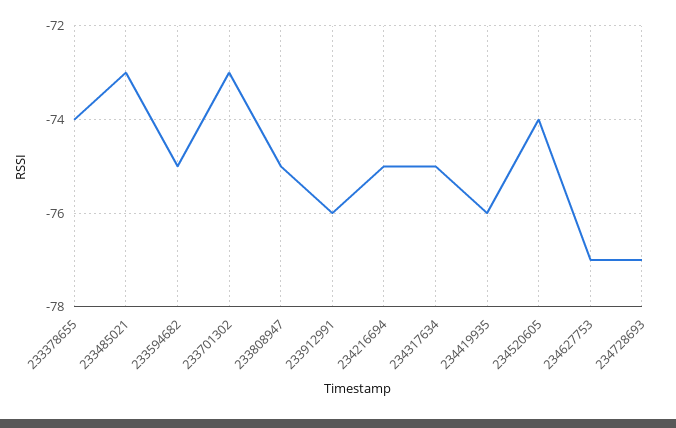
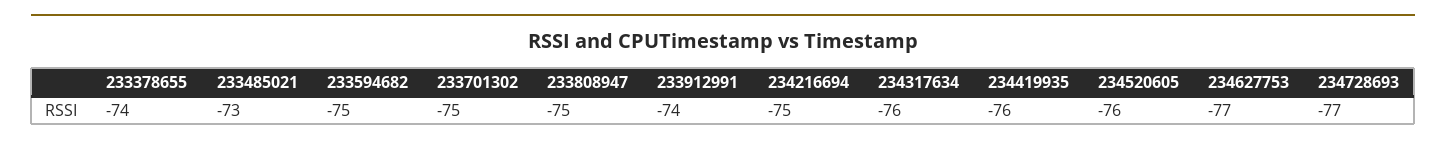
233701302: -73 -> -75
233912991: -76 -> -74
234317634: -75 -> -76
234520605: -74 -> -76

